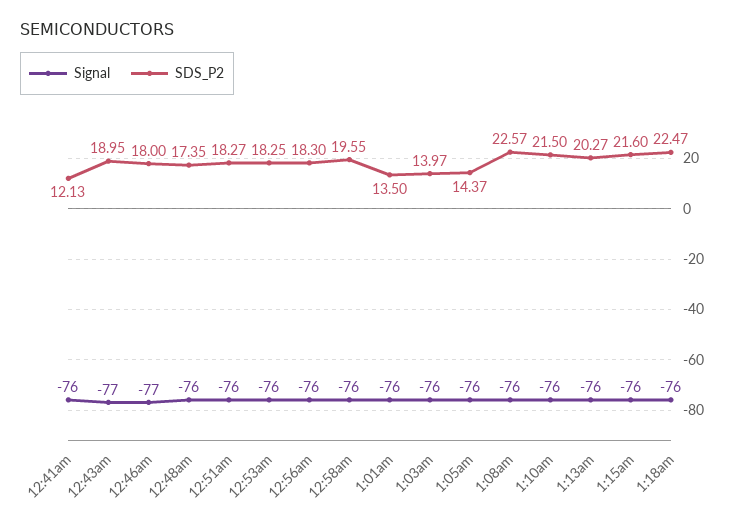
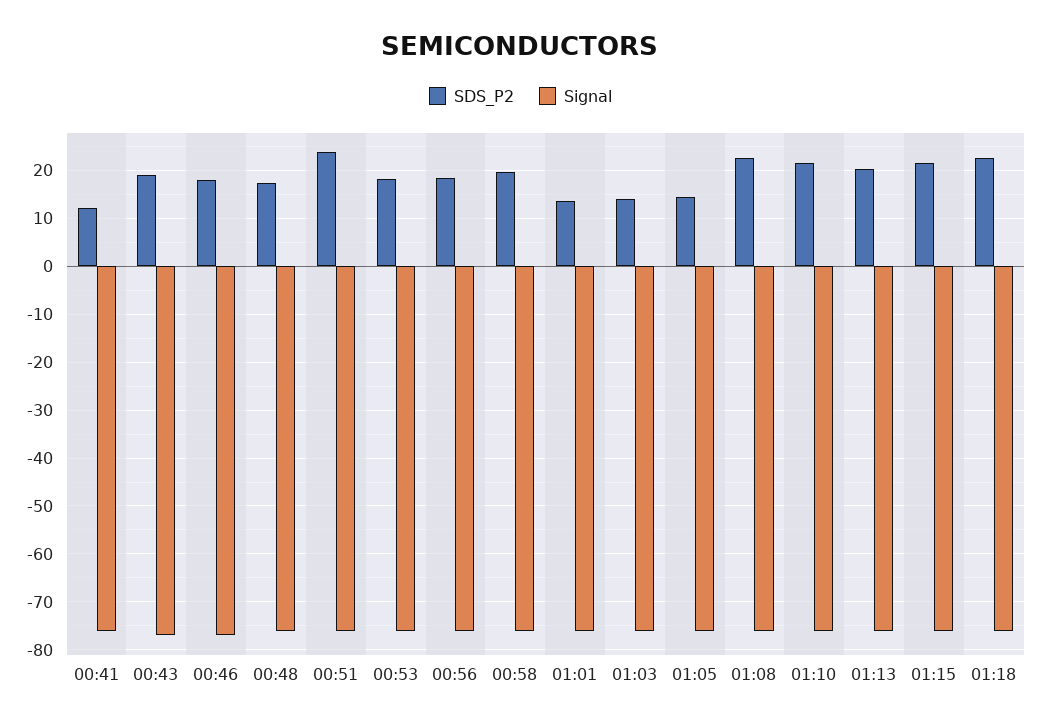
SDS_P2, 12:51am: 18.27 -> 24

